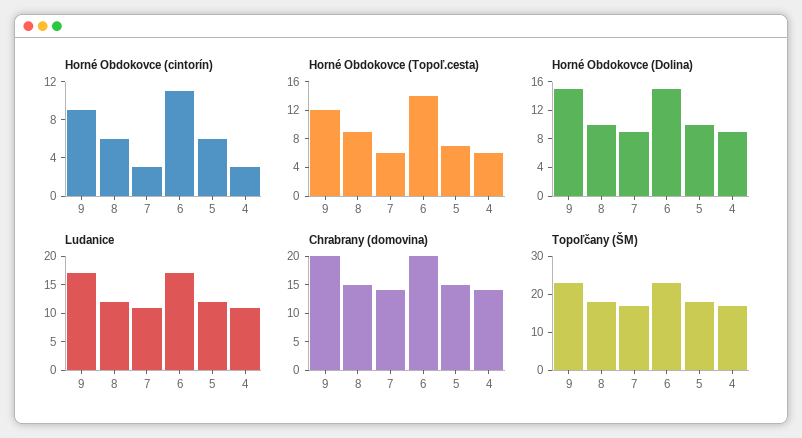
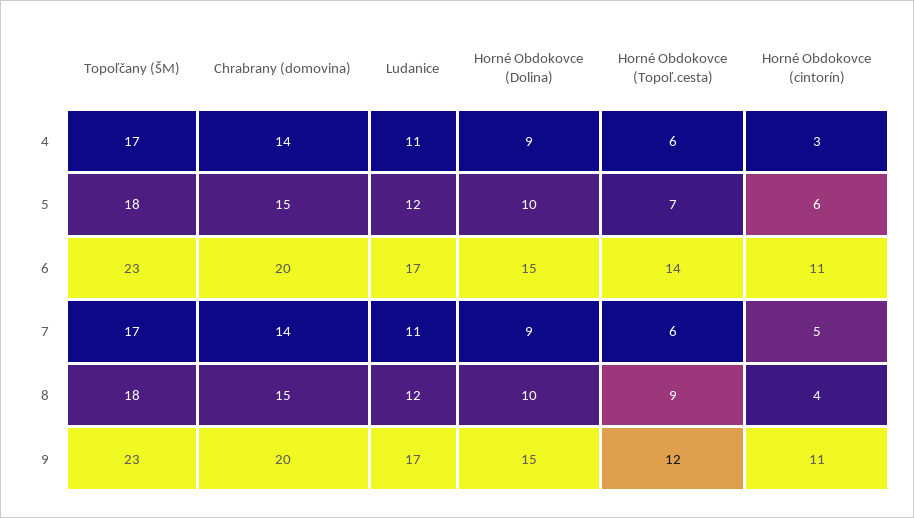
Horné Obdokovce (cintorín), 9: 9 -> 11
Horné Obdokovce (cintorín), 8: 6 -> 4
Horné Obdokovce (cintorín), 7: 3 -> 5

